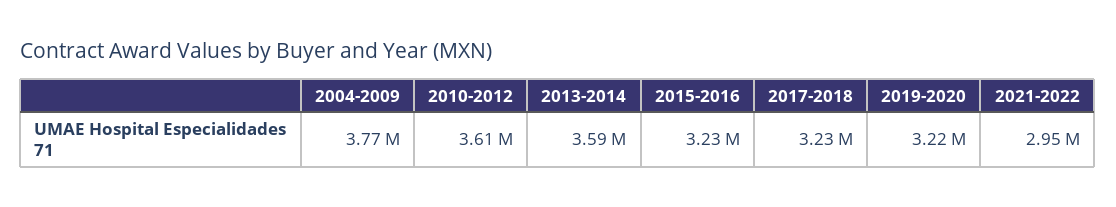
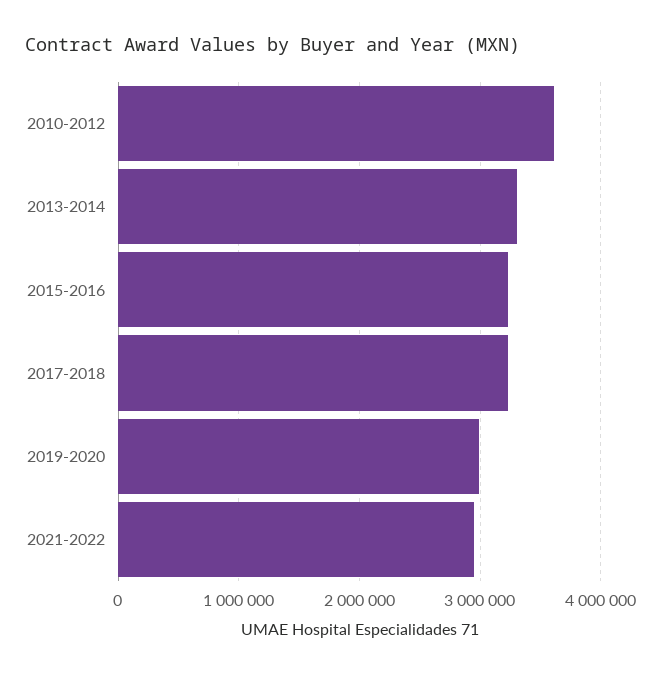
2004-2009: 3770000 -> none
2013-2014: 3590000 -> 3300000
2019-2020: 3220000 -> 3000000

